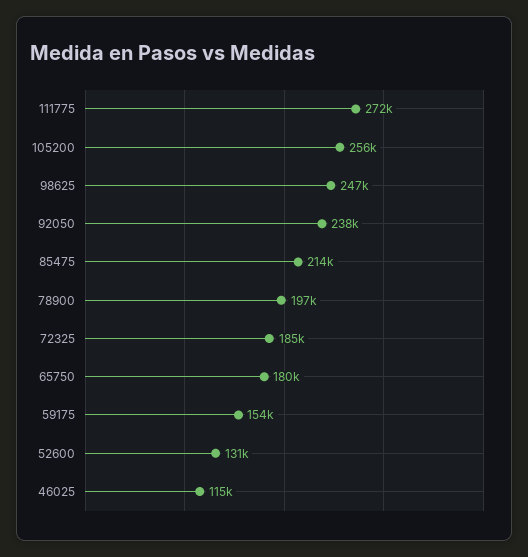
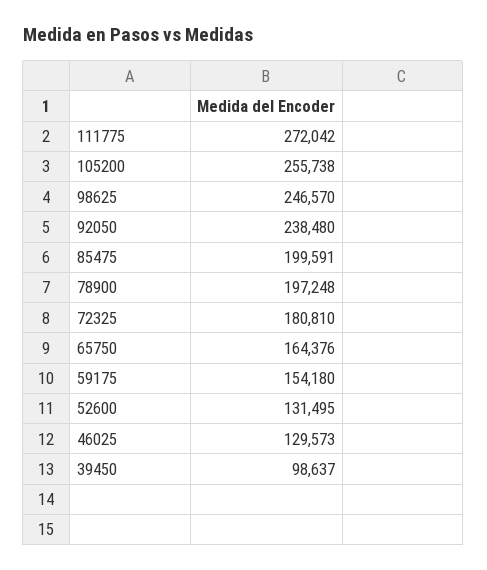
85475: 214000 -> 199591
72325: 185000 -> 180810
65750: 180000 -> 164376
46025: 115000 -> 129573
39450: none -> 98637

